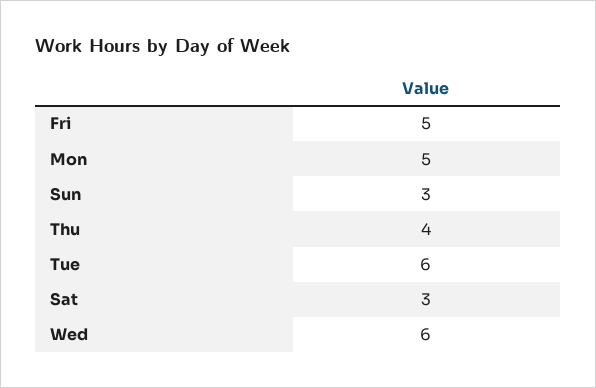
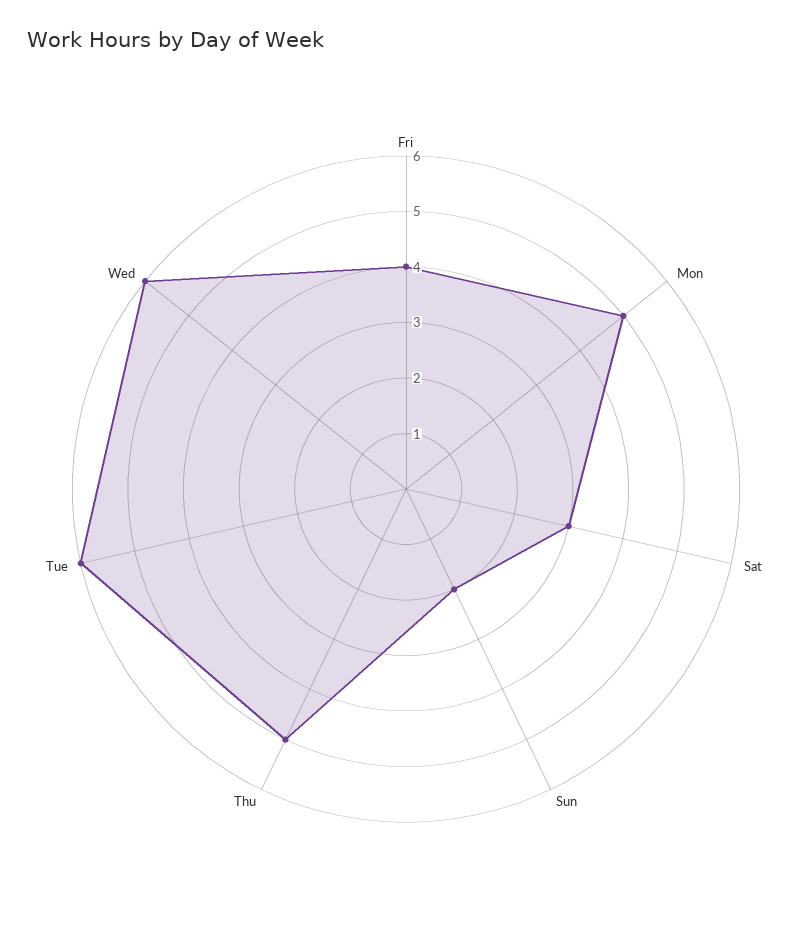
Fri: 5 -> 4
Sun: 3 -> 2
Thu: 4 -> 5

